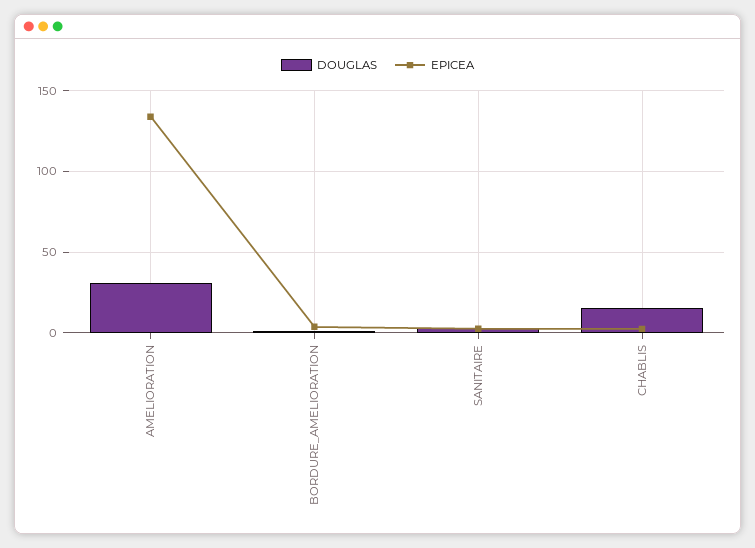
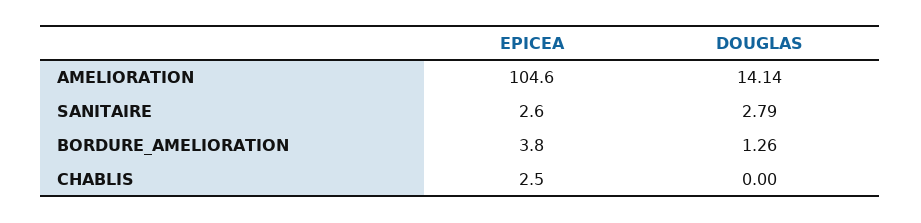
DOUGLAS, AMELIORATION: 30 -> 14.14
EPICEA, AMELIORATION: 135 -> 104.6
DOUGLAS, CHABLIS: 15 -> 0

